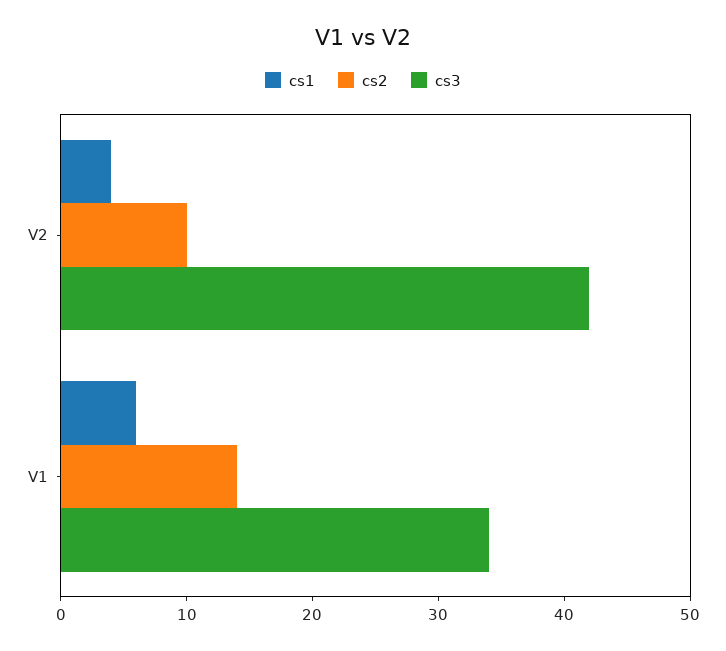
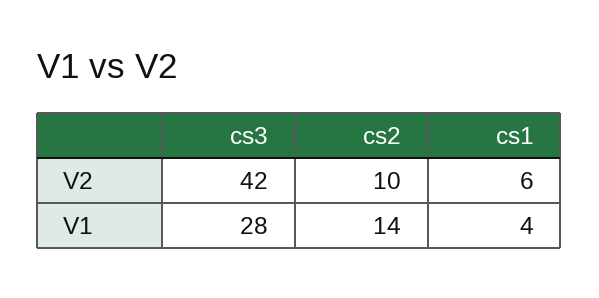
cs1, V2: 4 -> 6
cs1, V1: 6 -> 4
cs3, V1: 34 -> 28

